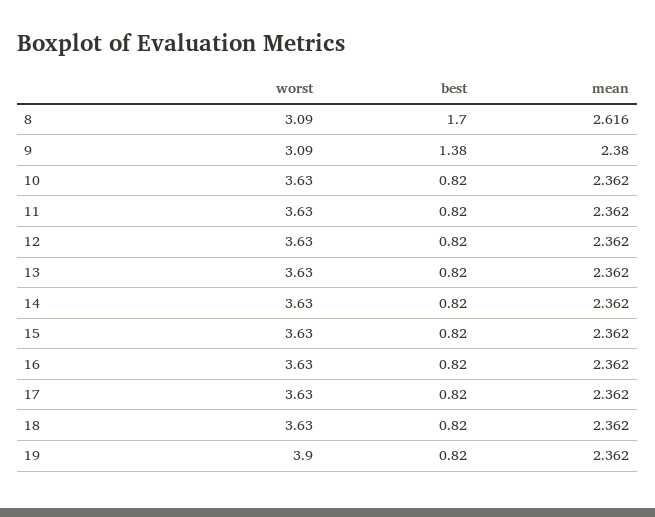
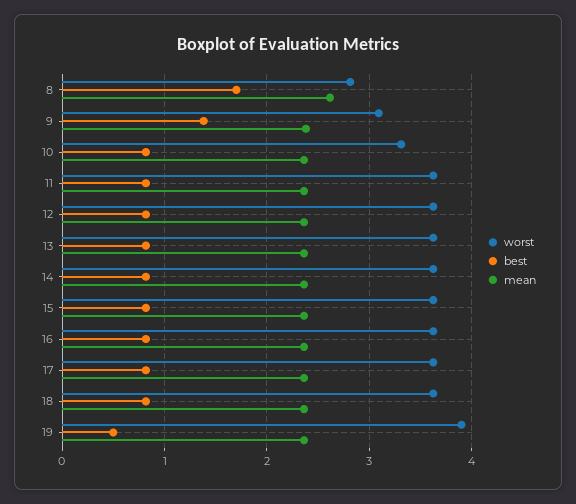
worst, 8: 3.09 -> 2.8
worst, 10: 3.63 -> 3.3
best, 19: 0.82 -> 0.5

